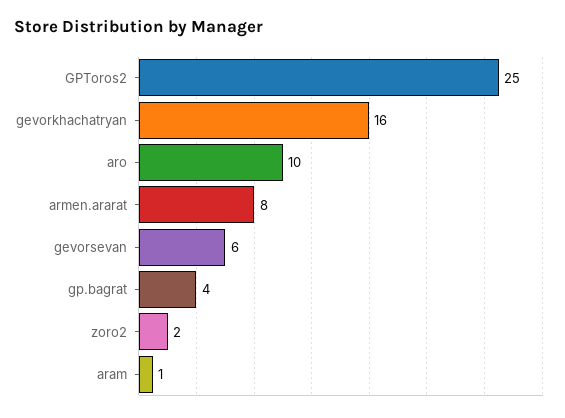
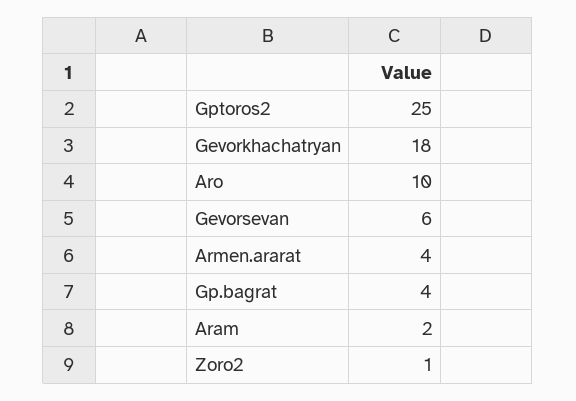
gevorkhachatryan: 16 -> 18
armen.ararat: 8 -> 4
zoro2: 2 -> 1
aram: 1 -> 2

